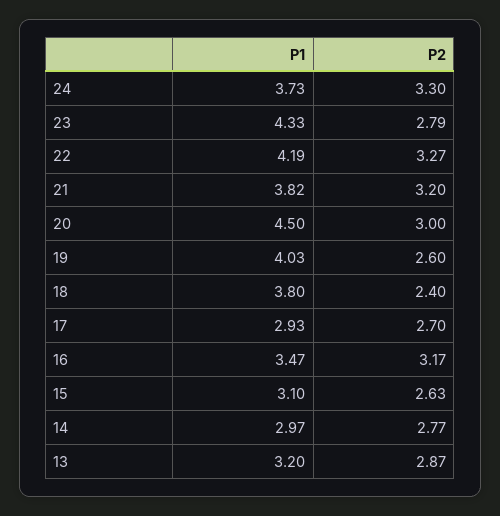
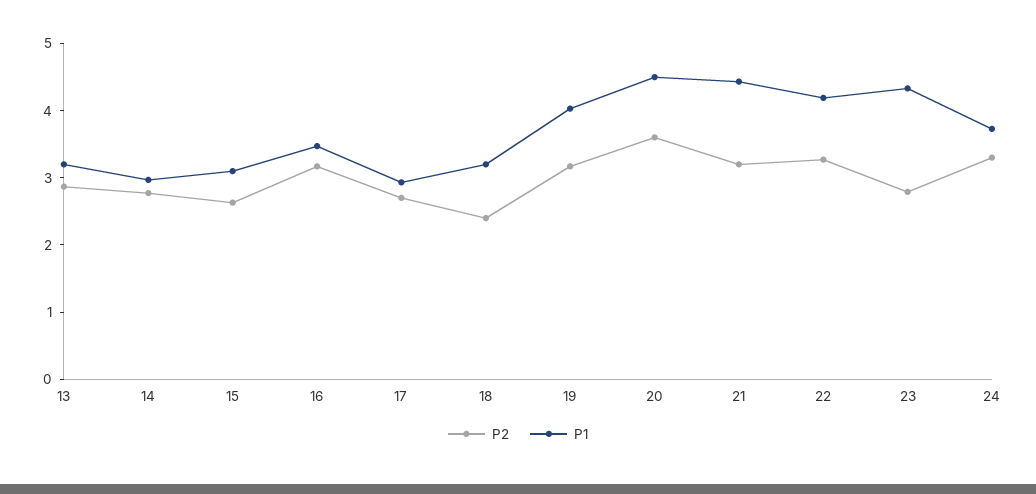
P1, 21: 3.82 -> 4.4
P2, 20: 3 -> 3.6
P2, 19: 2.6 -> 3.2
P1, 18: 3.8 -> 3.2

